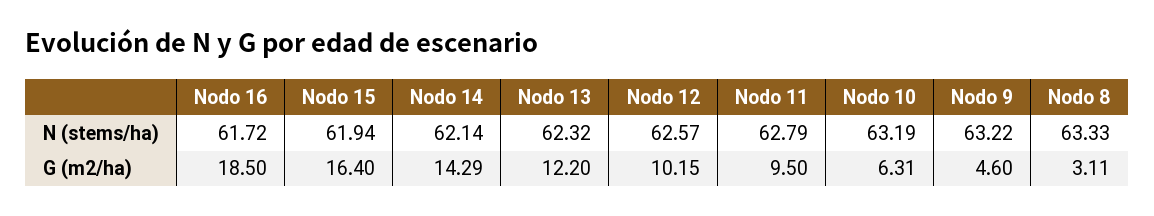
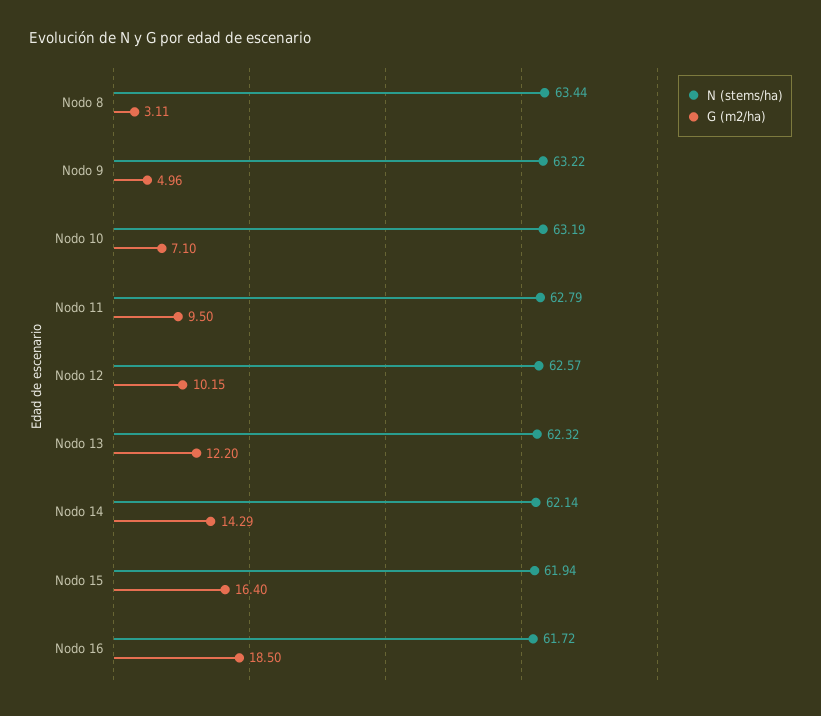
N (stems/ha), Nodo 8: 63.33 -> 63.44
G (m2/ha), Nodo 10: 6.31 -> 7.1
G (m2/ha), Nodo 9: 4.6 -> 4.96

